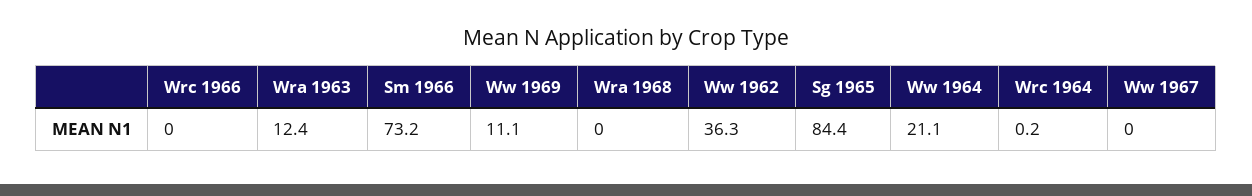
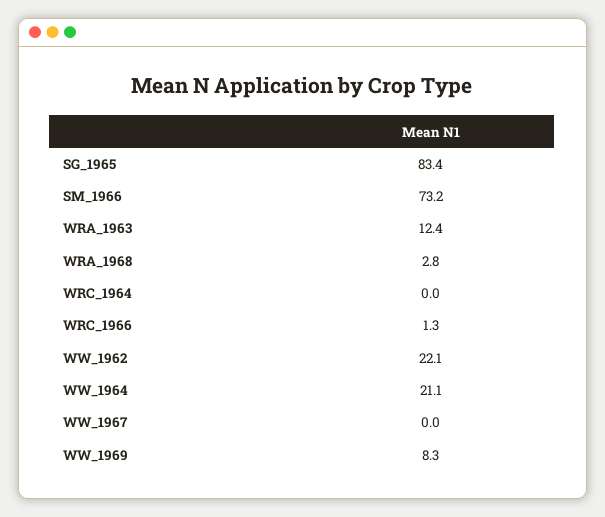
Wrc 1966: 0 -> 1.3
Ww 1969: 11.1 -> 8.3
Wra 1968: 0 -> 2.8
Ww 1962: 36.3 -> 22.1
Sg 1965: 84.4 -> 83.4
Wrc 1964: 0.2 -> 0

